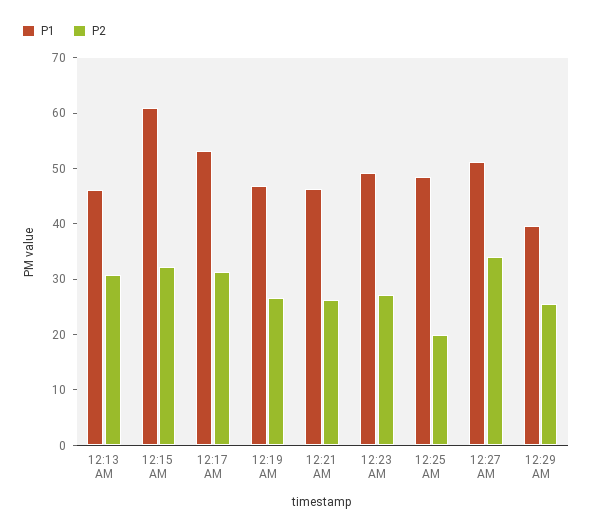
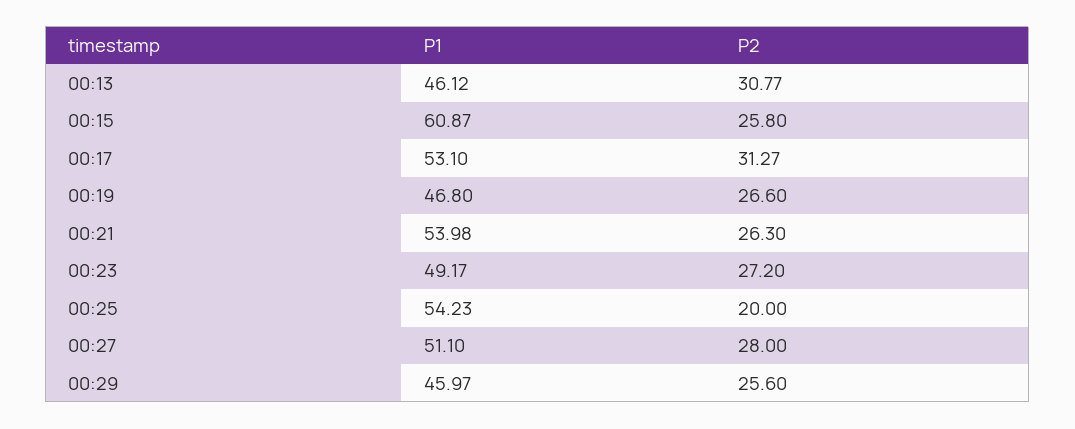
P2, 12:15 AM: 32 -> 25.8
P1, 12:21 AM: 46 -> 53.98
P1, 12:25 AM: 48 -> 54.23
P2, 12:27 AM: 34 -> 28
P1, 12:29 AM: 40 -> 45.97

